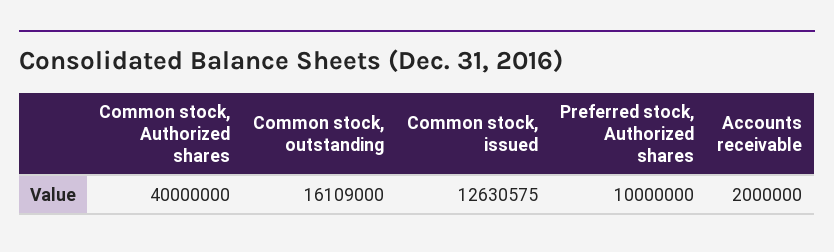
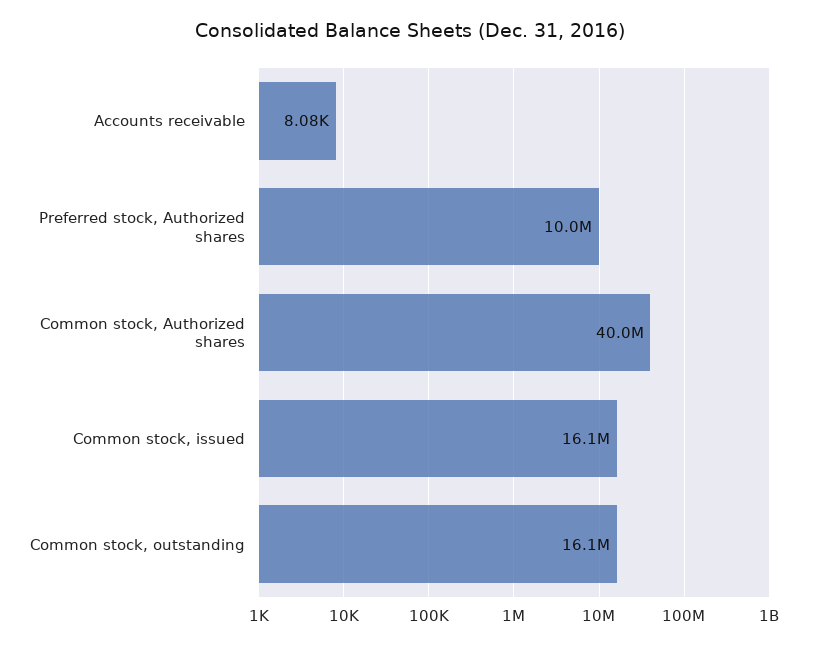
Common stock, issued: 12630575 -> 16100000
Accounts receivable: 2000000 -> 8080

